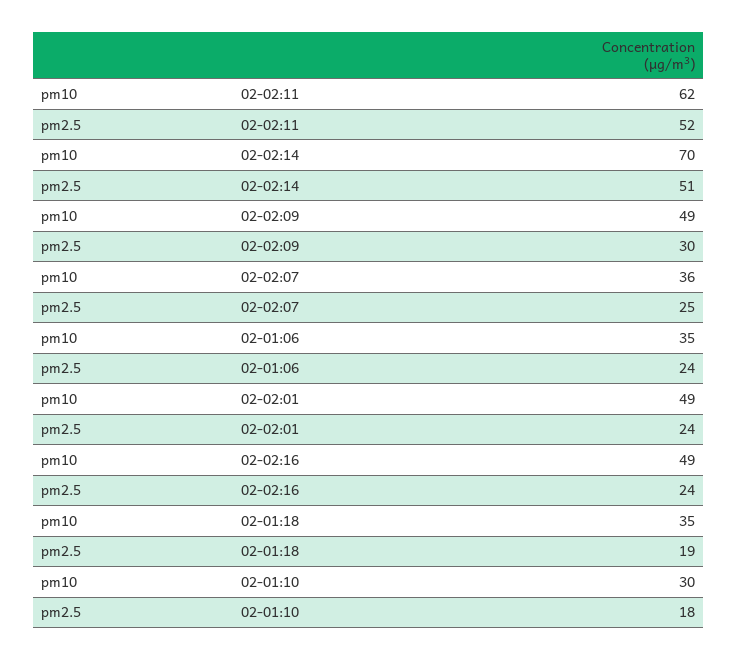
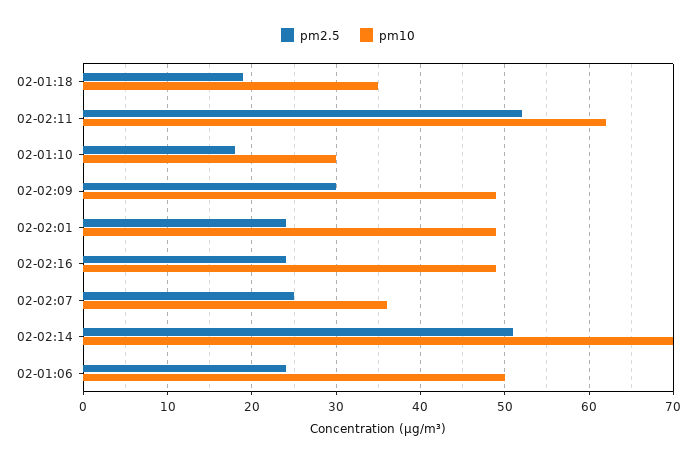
pm10, 02-01:06: 35 -> 50

